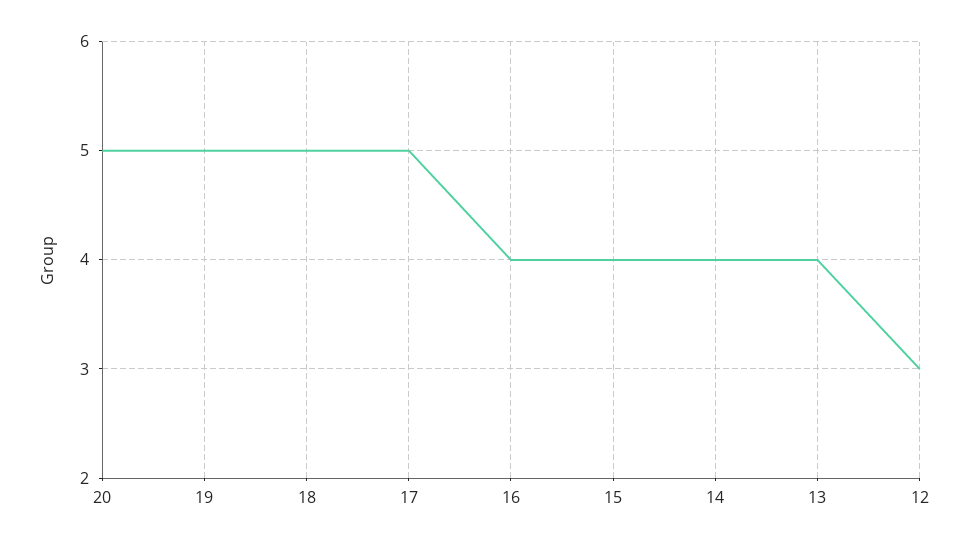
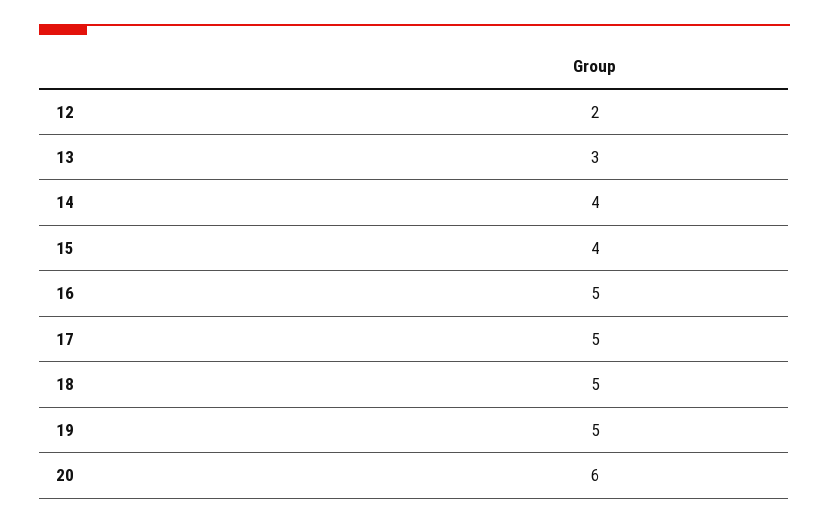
20: 5 -> 6
16: 4 -> 5
13: 4 -> 3
12: 3 -> 2

